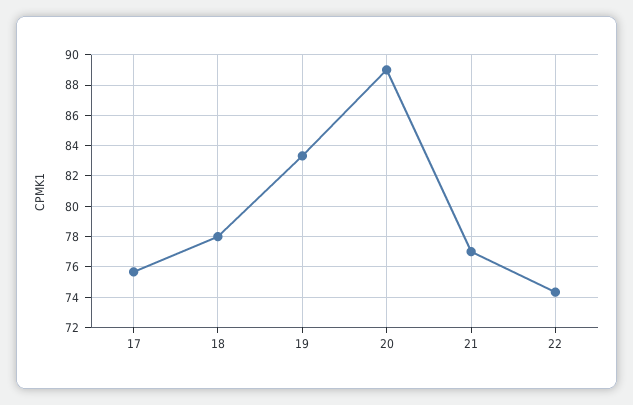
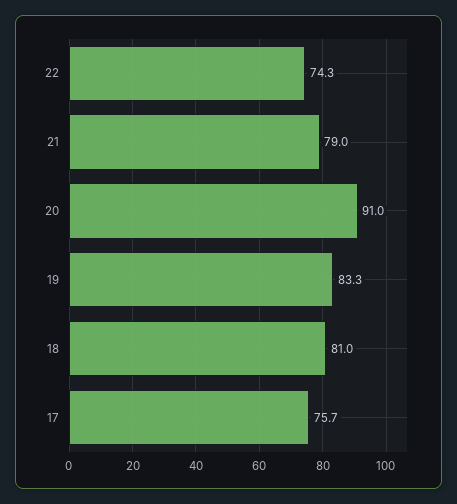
18: 78 -> 81
20: 89 -> 91
21: 77 -> 79

